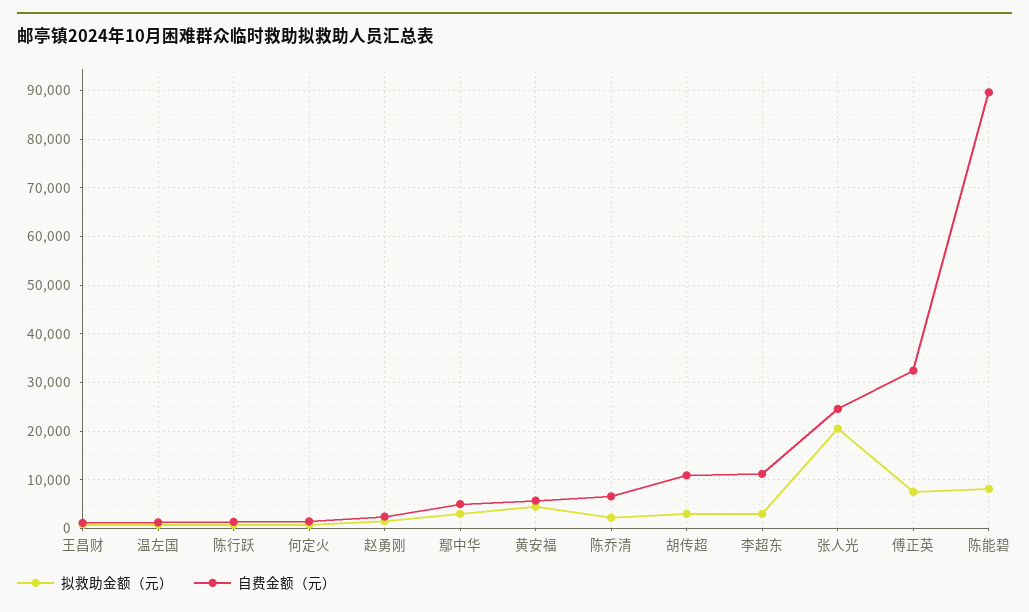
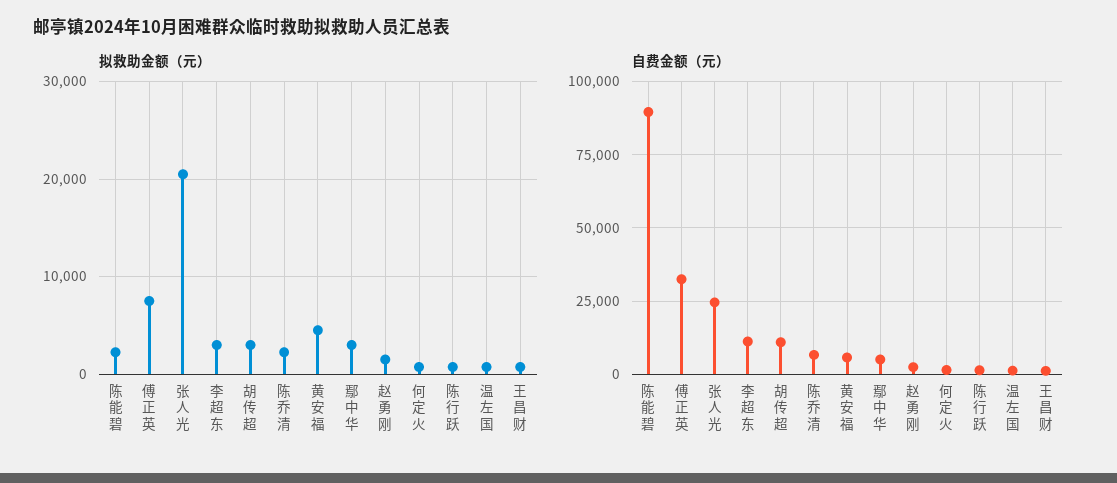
拟救助金额（元）, 陈能碧: 8000 -> 2000

